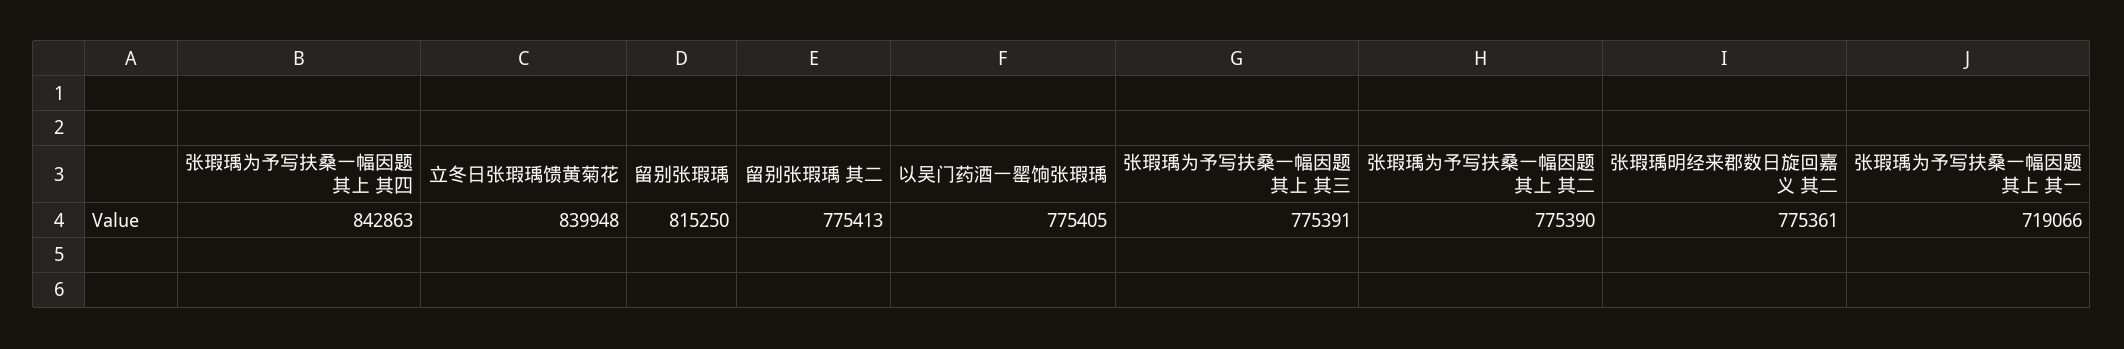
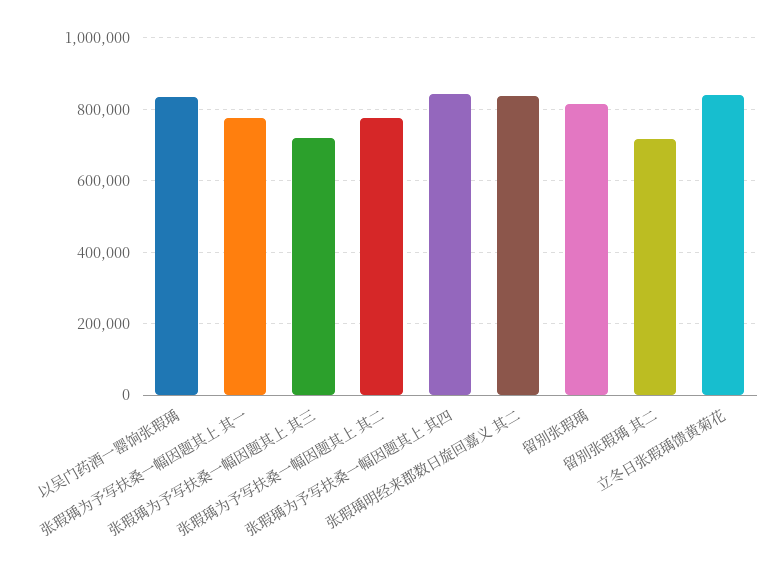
留别张瑕瑀 其二: 775413 -> 720000
以吴门药酒一罂饷张瑕瑀: 775405 -> 840000
张瑕瑀为予写扶桑一幅因题其上 其三: 775391 -> 720000
张瑕瑀明经来郡数日旋回嘉义 其二: 775361 -> 840000
张瑕瑀为予写扶桑一幅因题其上 其一: 719066 -> 780000

